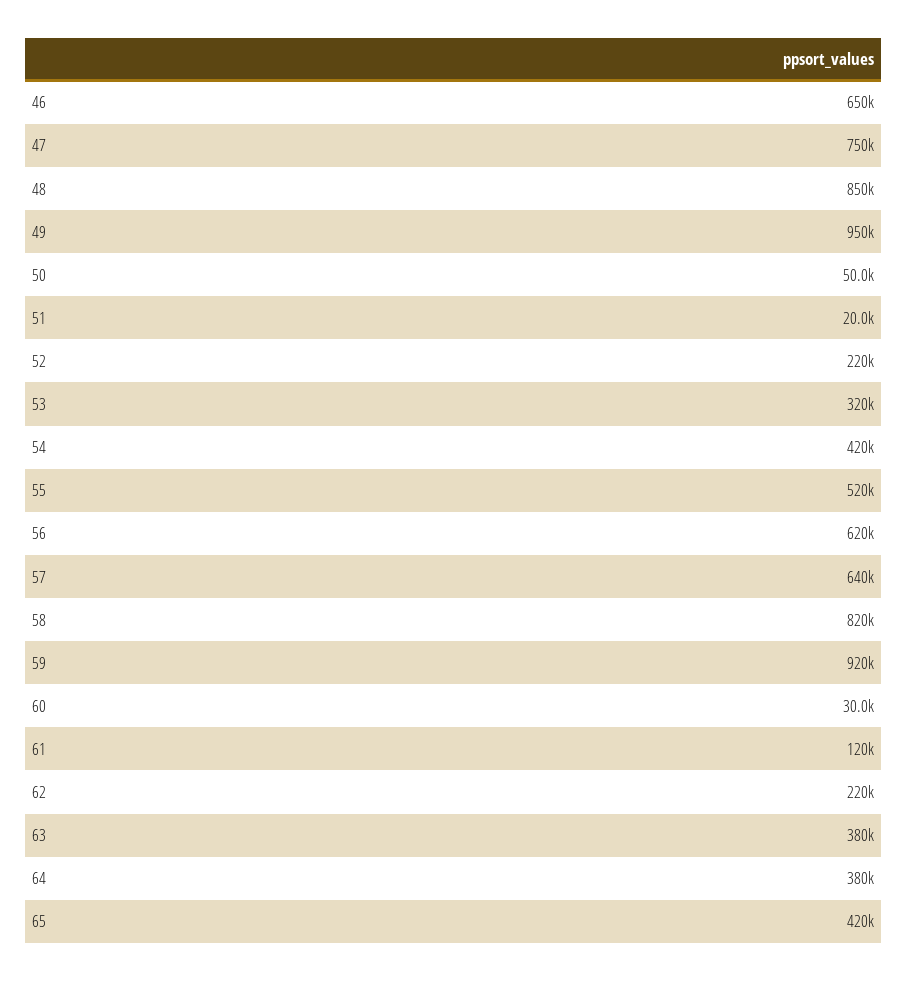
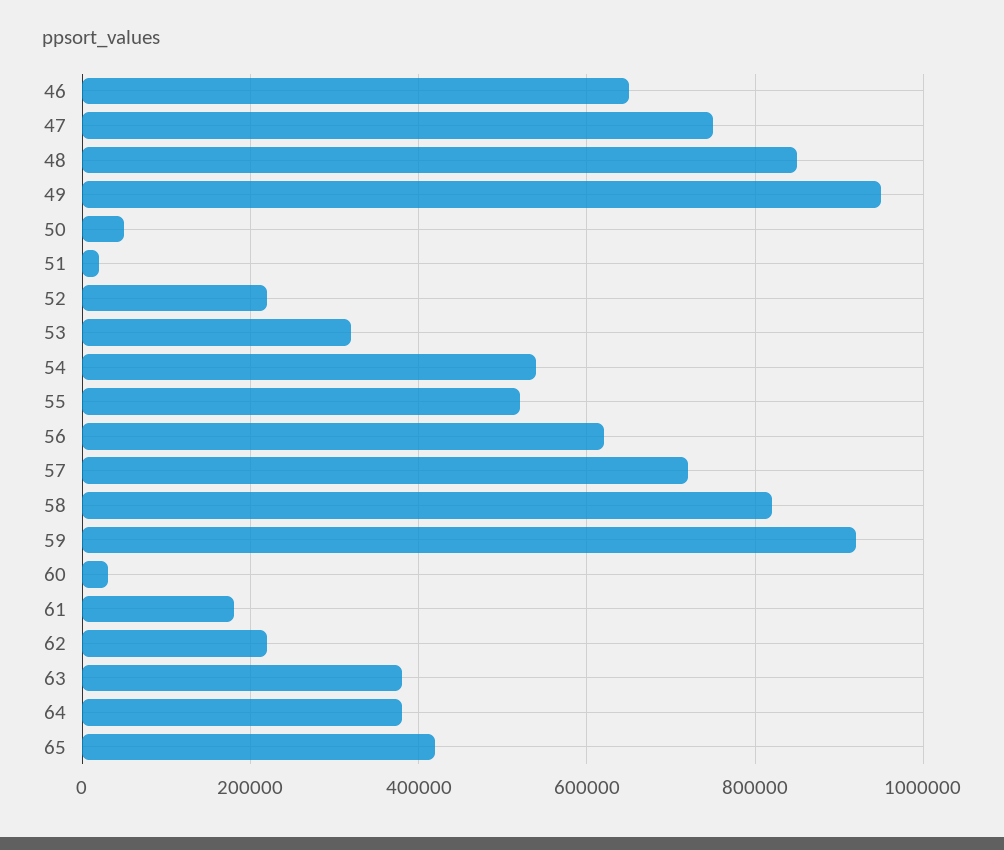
54: 420000 -> 540000
57: 640000 -> 720000
61: 120000 -> 180000

